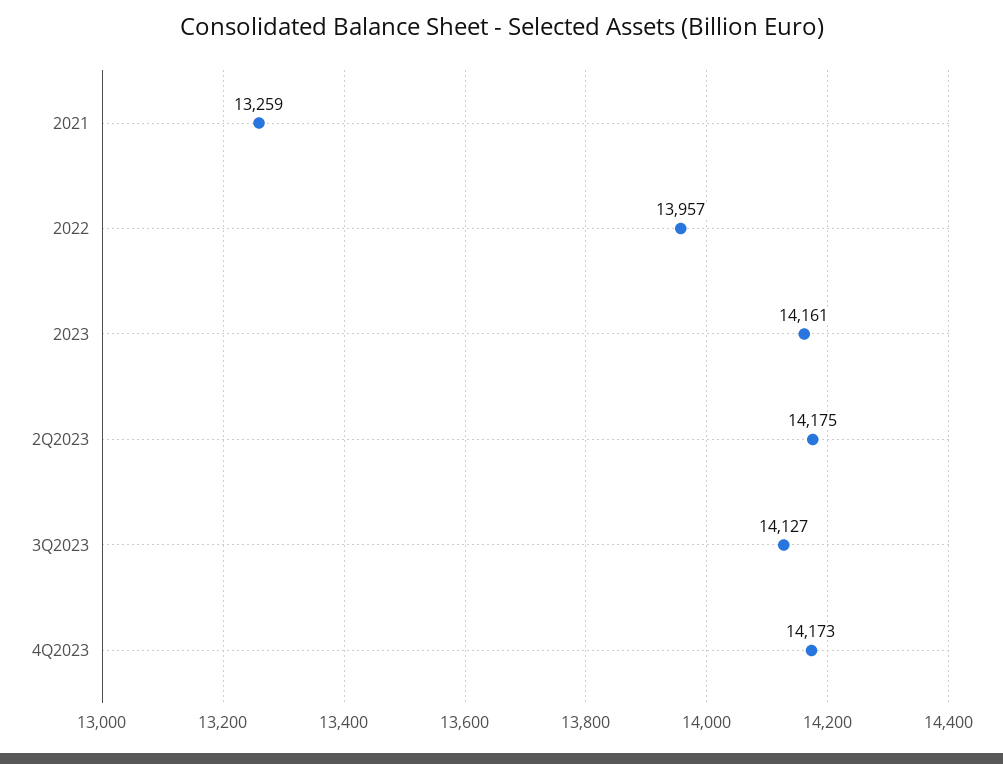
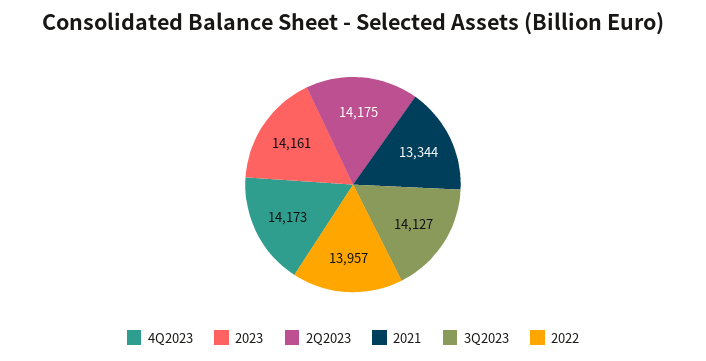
2021: 13259 -> 13344

